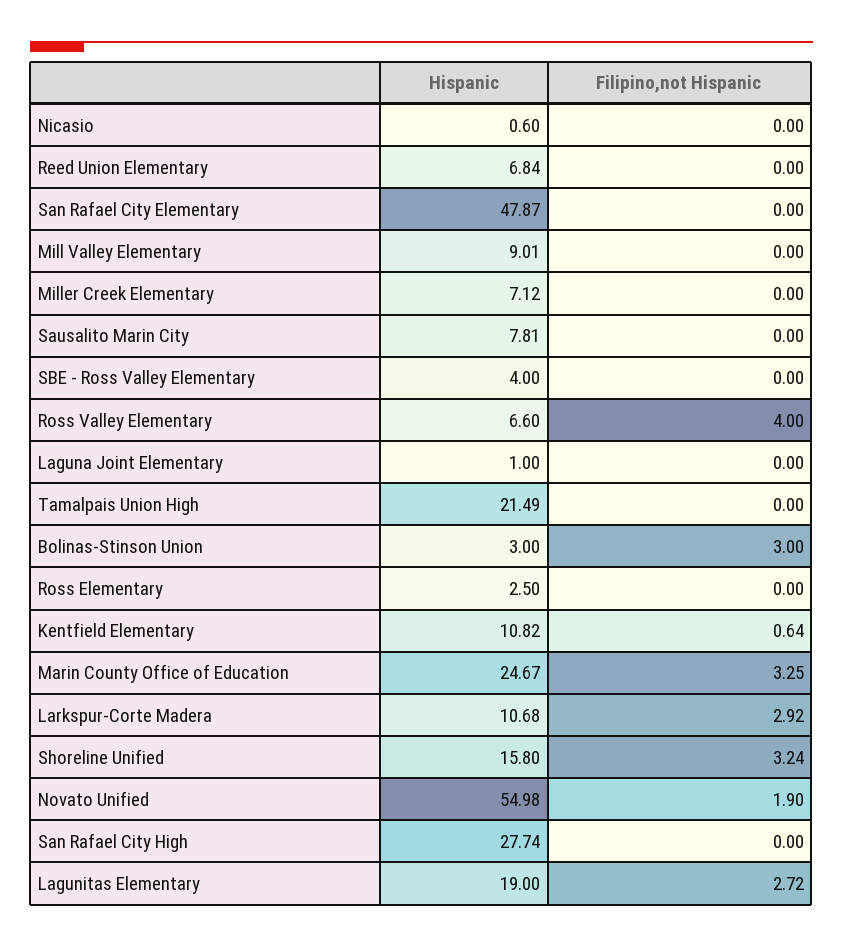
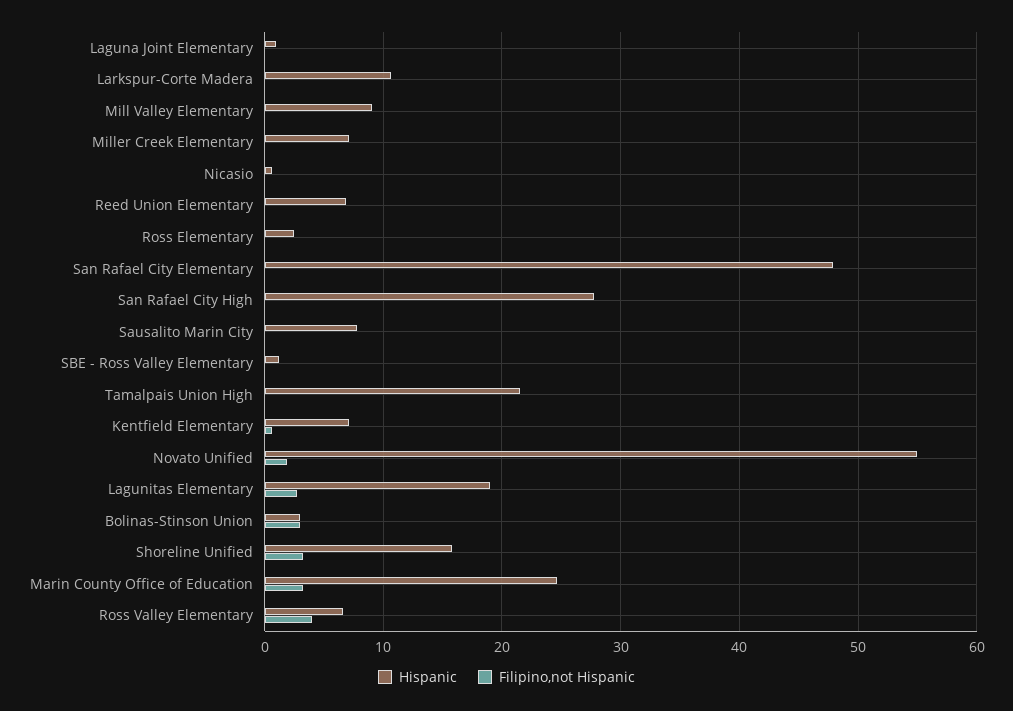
Hispanic, SBE - Ross Valley Elementary: 4 -> 1
Hispanic, Kentfield Elementary: 10.82 -> 7
Filipino,not Hispanic, Larkspur-Corte Madera: 2.92 -> 0

